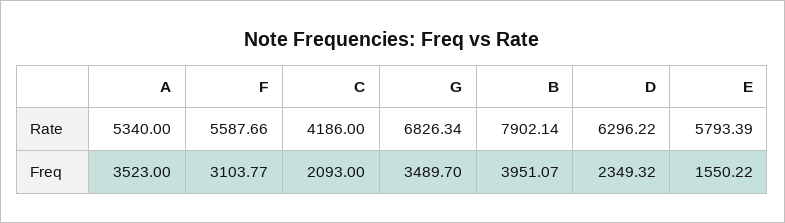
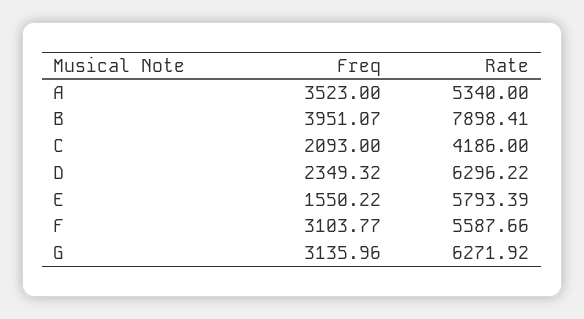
G, Rate: 6826.34 -> 6271.92
B, Rate: 7902.14 -> 7898.41
G, Freq: 3489.7 -> 3135.96

